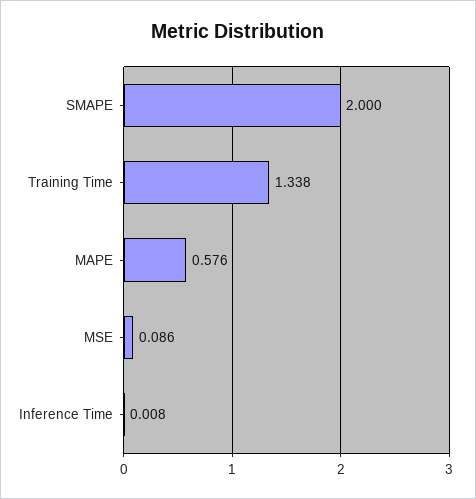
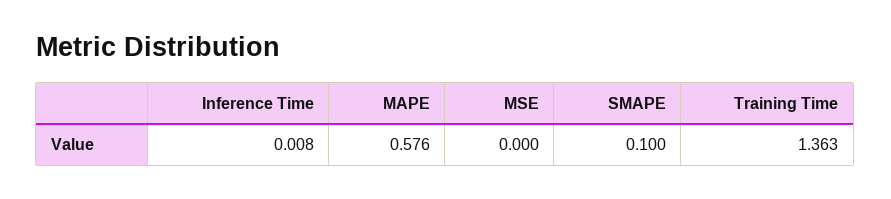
SMAPE: 2 -> 0.1
Training Time: 1.338 -> 1.363
MSE: 0.086 -> 0

